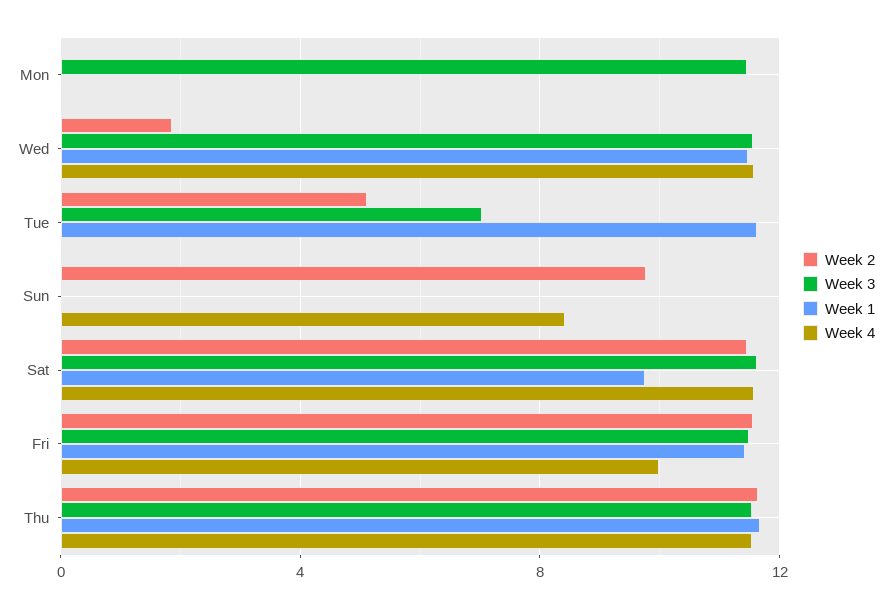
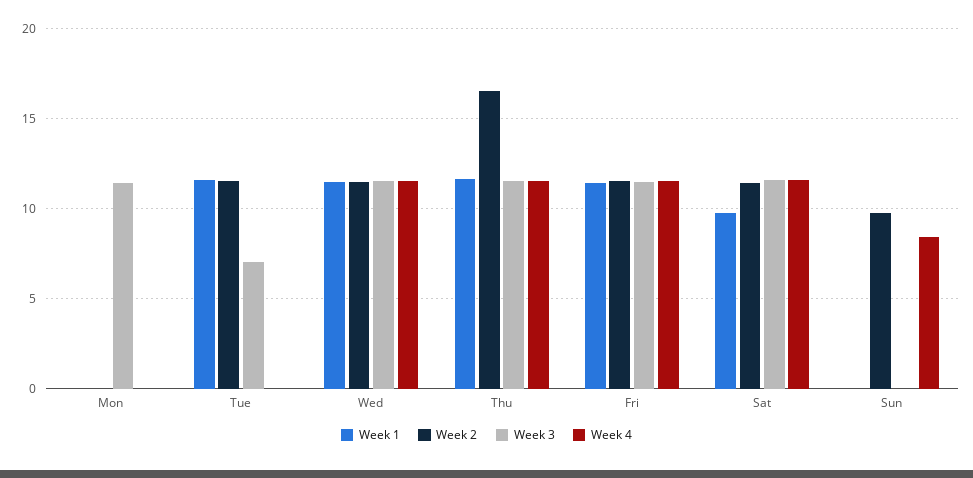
Week 2, Wed: 2 -> 11.5
Week 2, Tue: 5 -> 11.5
Week 4, Fri: 10 -> 11.5
Week 2, Thu: 11.5 -> 16.5

